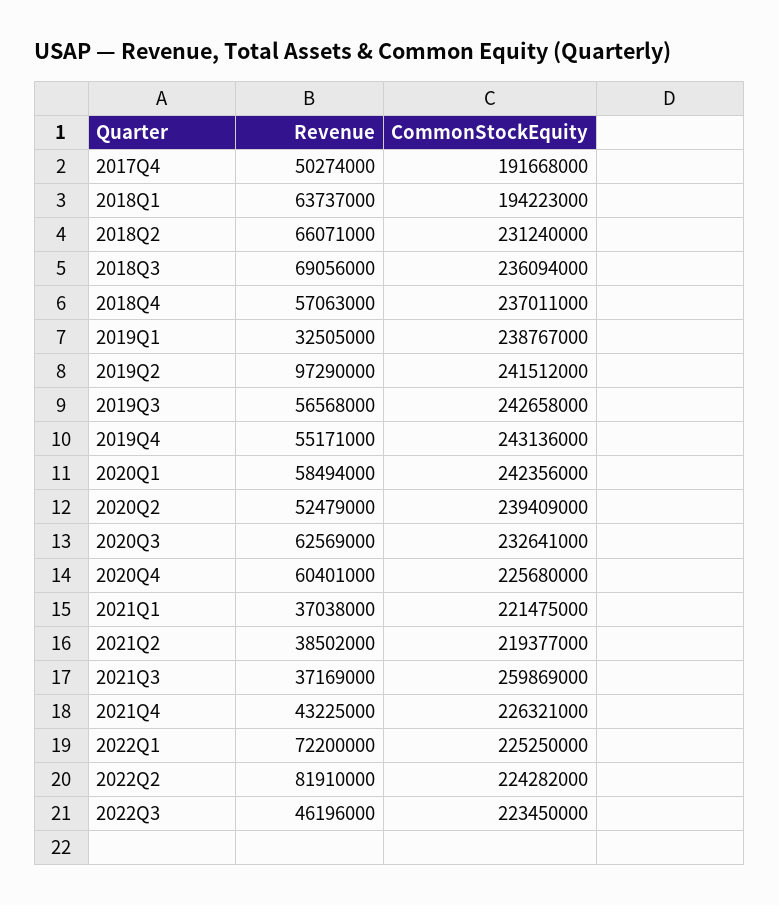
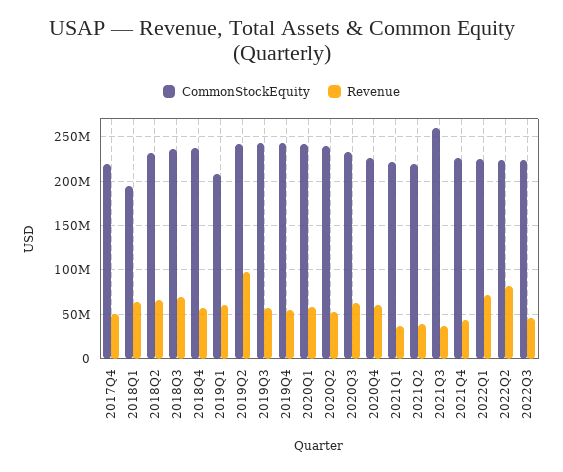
CommonStockEquity, 2017Q4: 191668000 -> 220000000
Revenue, 2019Q1: 32505000 -> 60000000
CommonStockEquity, 2019Q1: 238767000 -> 210000000

